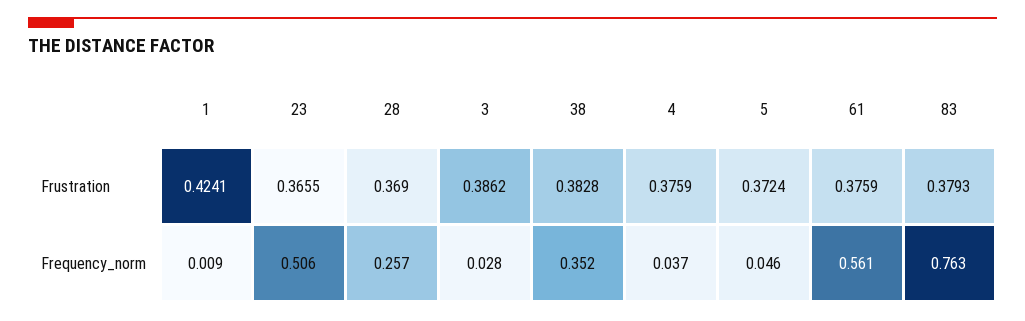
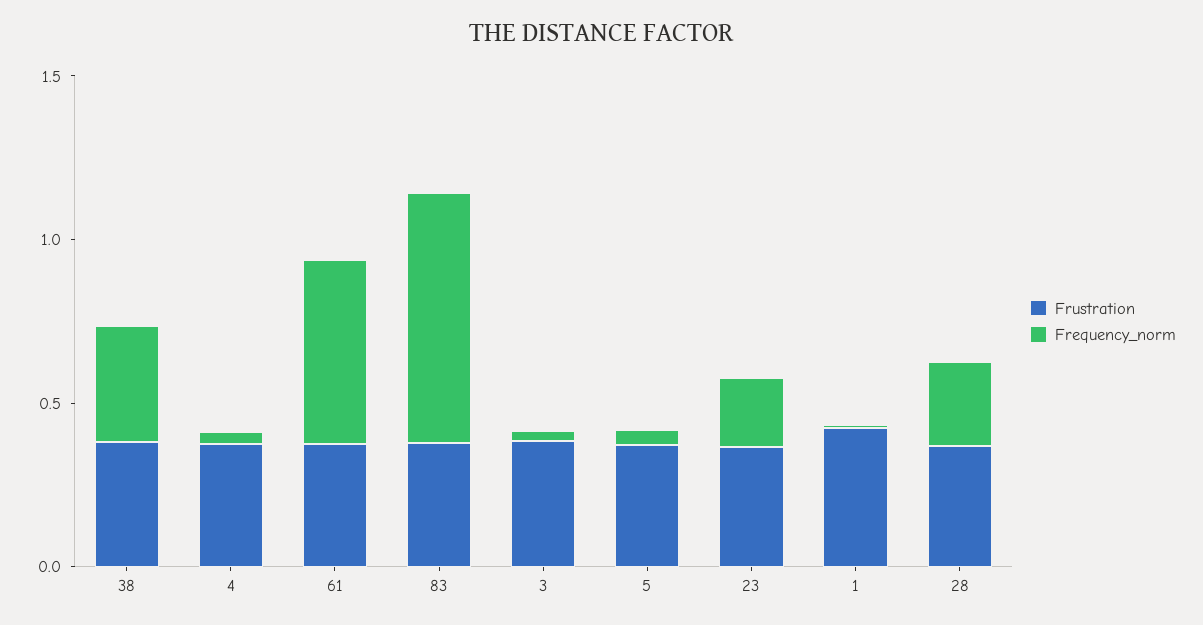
Frequency_norm, 23: 0.506 -> 0.2

